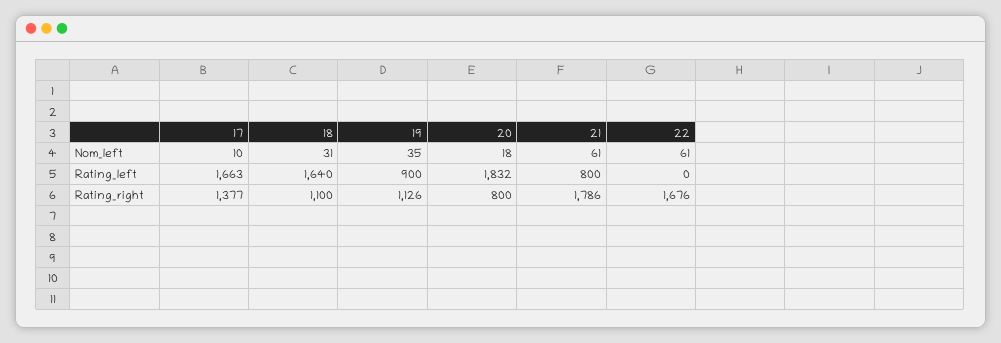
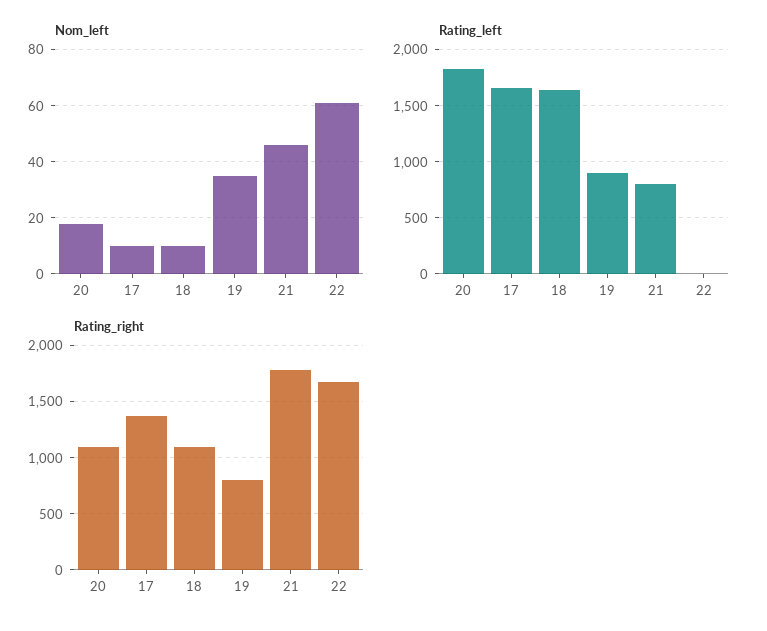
Nom_left, 18: 31 -> 10
Nom_left, 21: 61 -> 45
Rating_right, 19: 1126 -> 800
Rating_right, 20: 800 -> 1100

